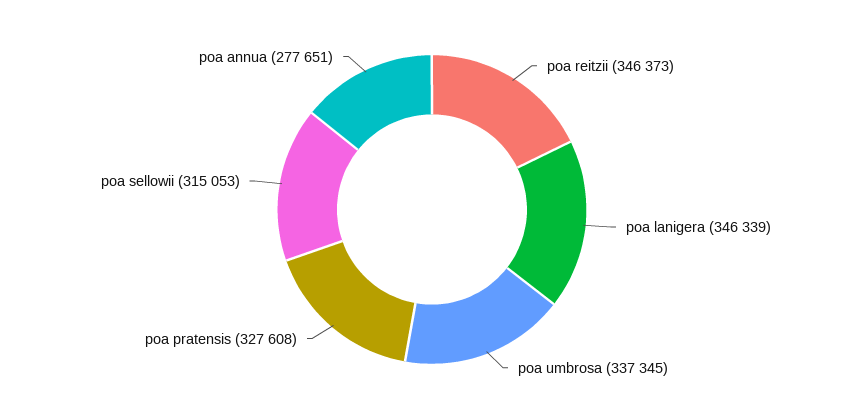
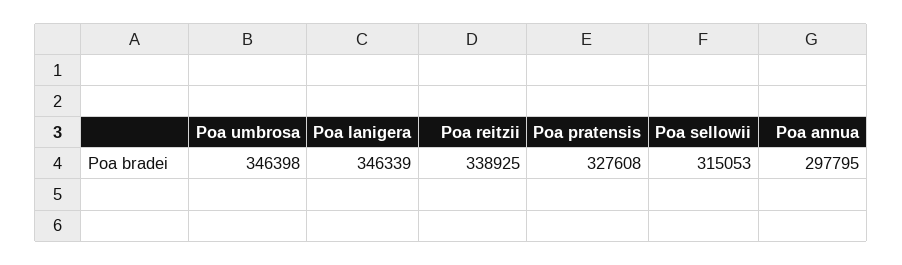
poa reitzii: 346373 -> 338925
poa umbrosa: 337345 -> 346398
poa annua: 277651 -> 297795

